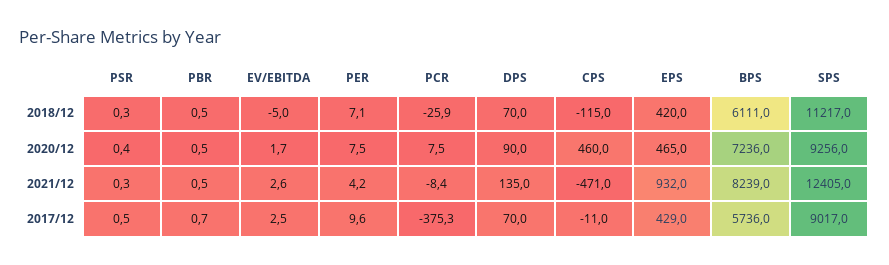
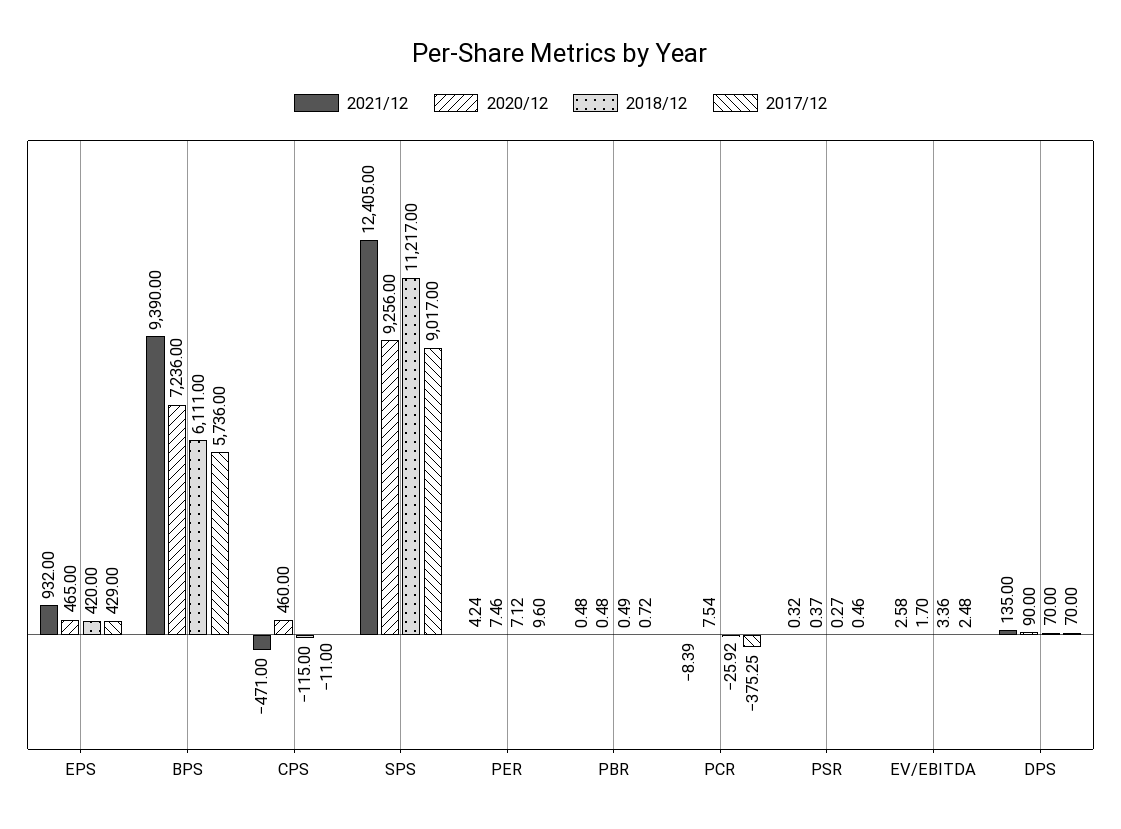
2018/12, EV/EBITDA: -5 -> 3.36
2021/12, BPS: 8239 -> 9390

